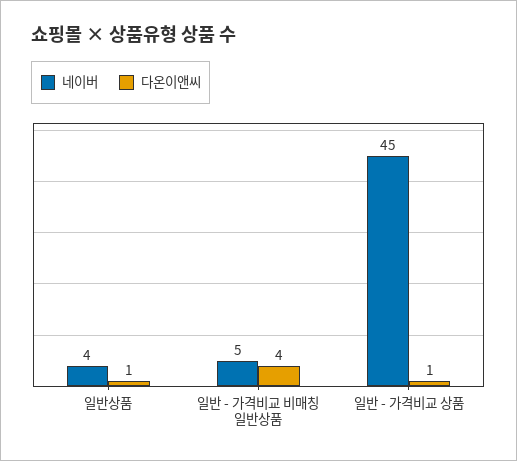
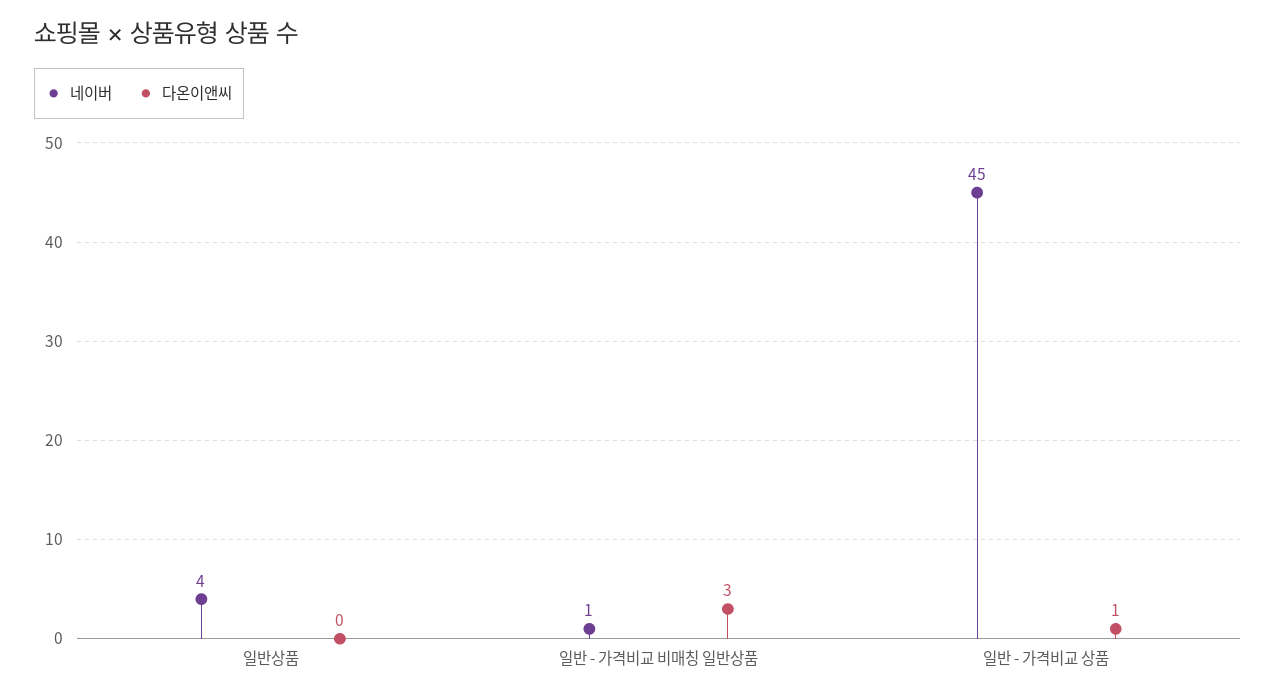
다온이앤씨, 일반상품: 1 -> 0
네이버, 일반 - 가격비교 비매칭 일반상품: 5 -> 1
다온이앤씨, 일반 - 가격비교 비매칭 일반상품: 4 -> 3

